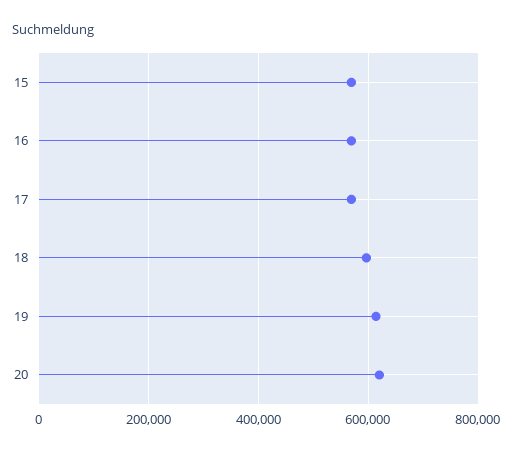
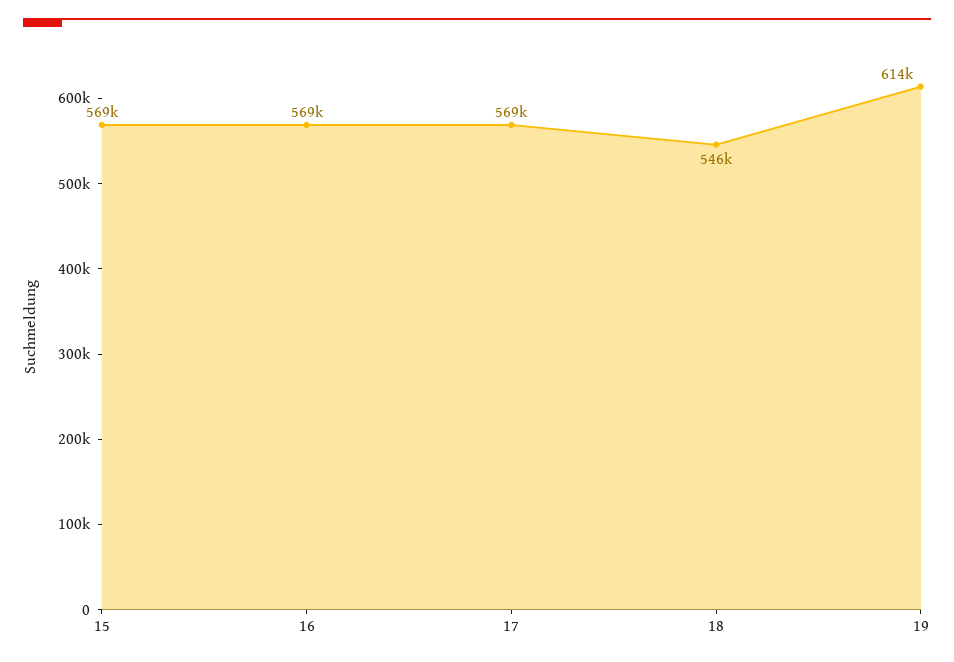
18: 600000 -> 546000
20: 620000 -> none

